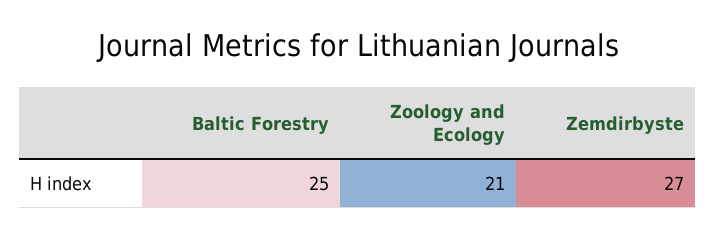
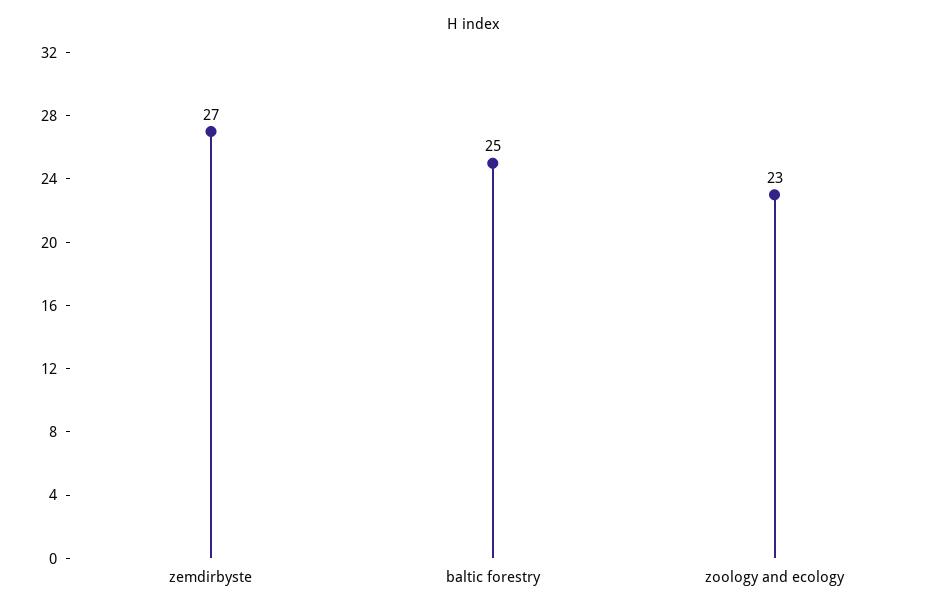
Zoology and Ecology: 21 -> 23

